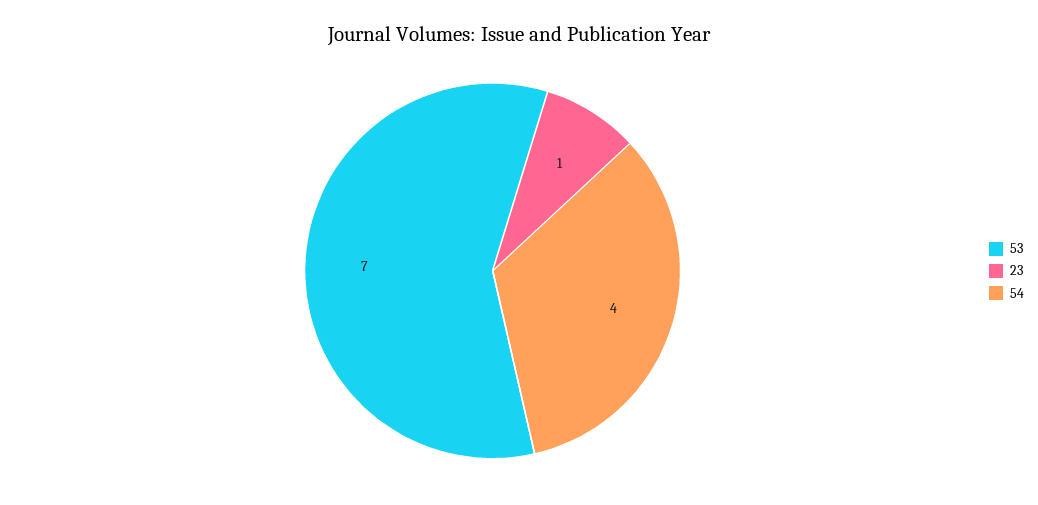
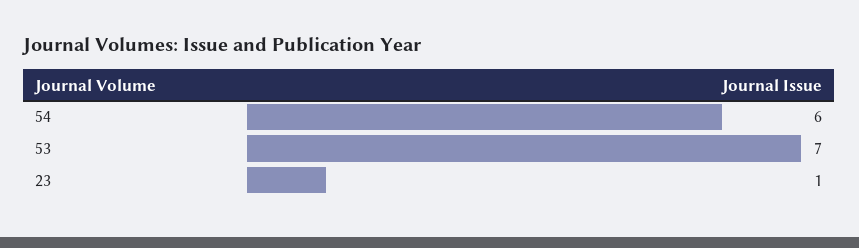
54: 4 -> 6

